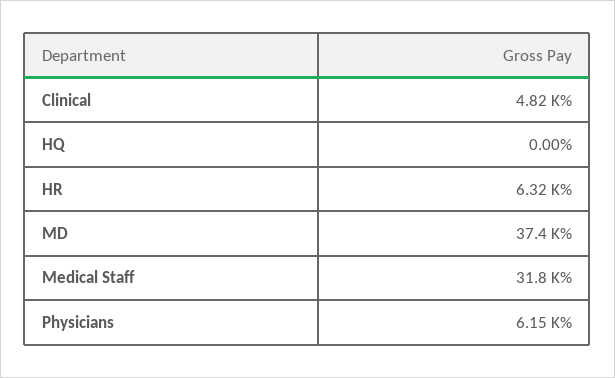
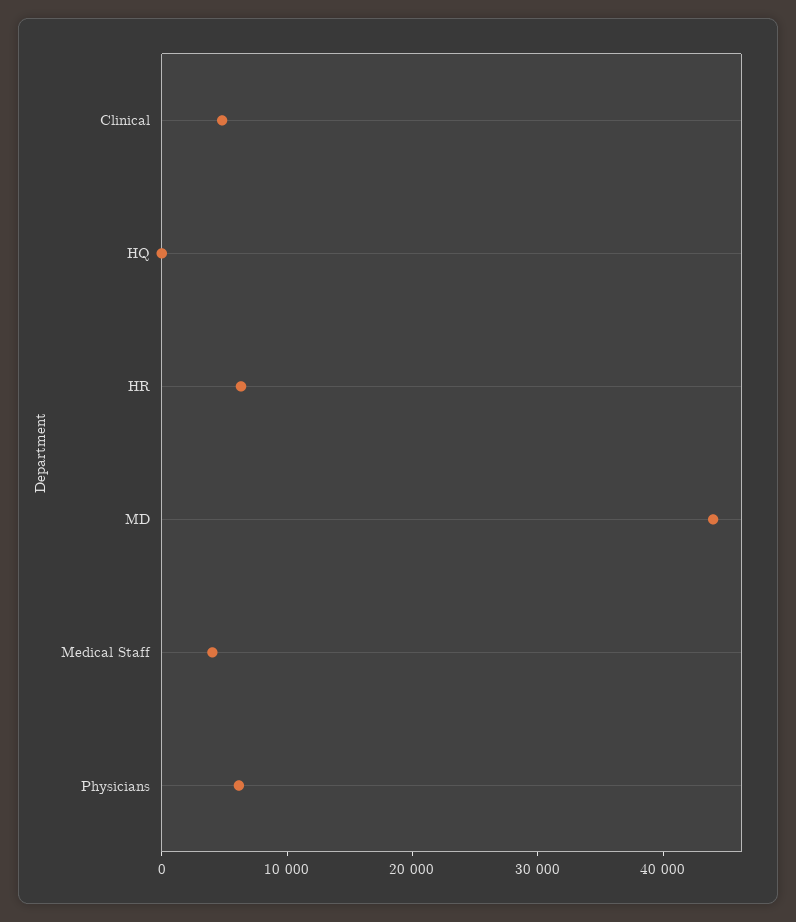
MD: 37400 -> 44000
Medical Staff: 31800 -> 4000

